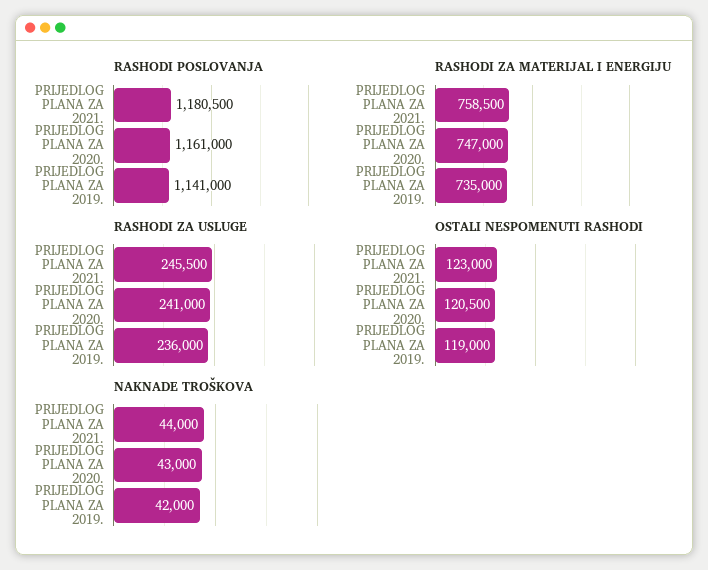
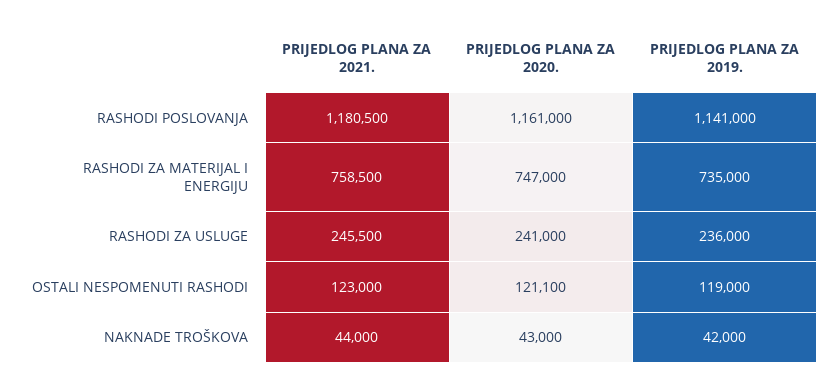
OSTALI NESPOMENUTI RASHODI, PRIJEDLOG PLANA ZA 2020.: 120500 -> 121100

